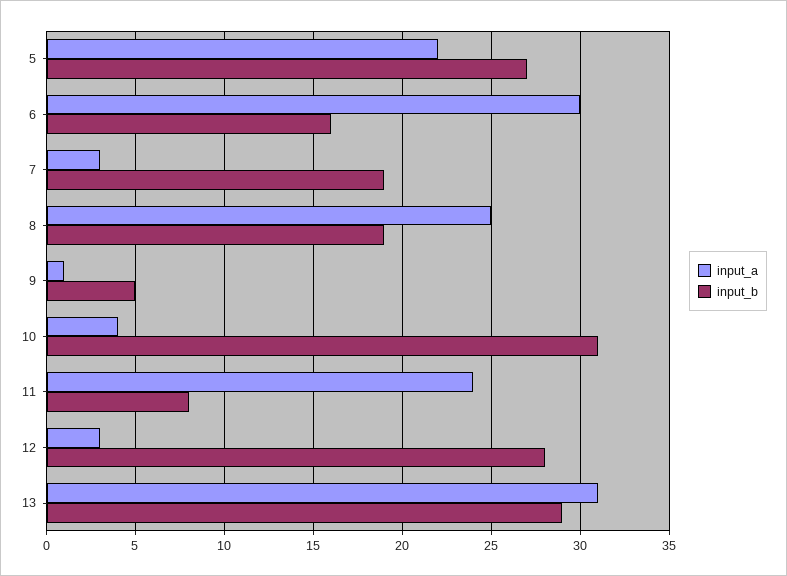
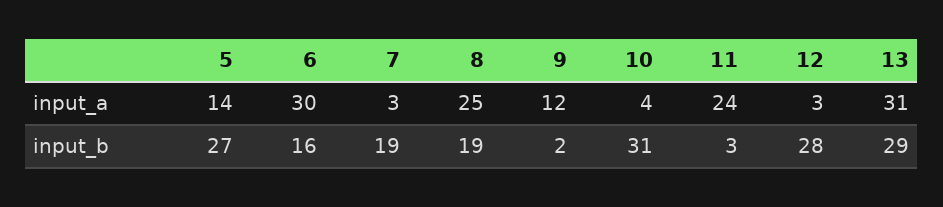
input_a, 5: 22 -> 14
input_a, 9: 1 -> 12
input_b, 9: 5 -> 2
input_b, 11: 8 -> 3

